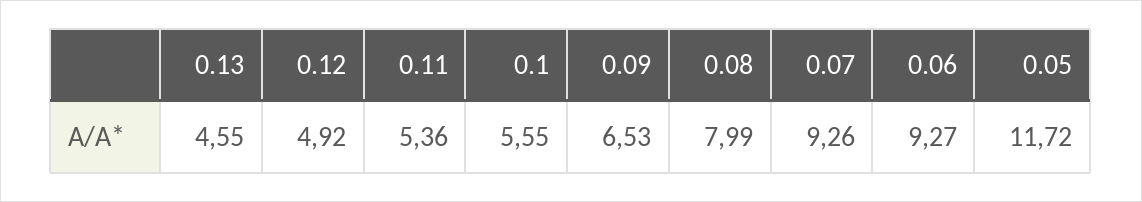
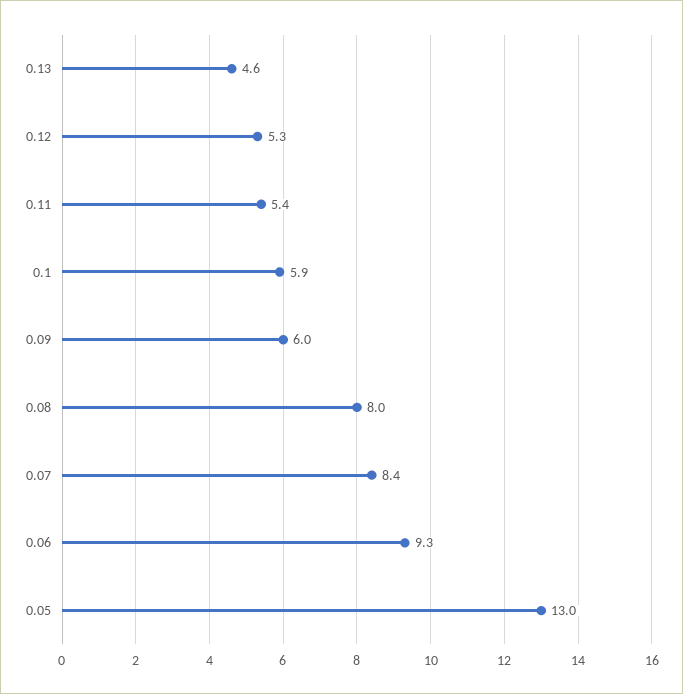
0.12: 4.92 -> 5.3
0.1: 5.55 -> 5.9
0.09: 6.53 -> 6
0.07: 9.26 -> 8.4
0.05: 11.72 -> 13

